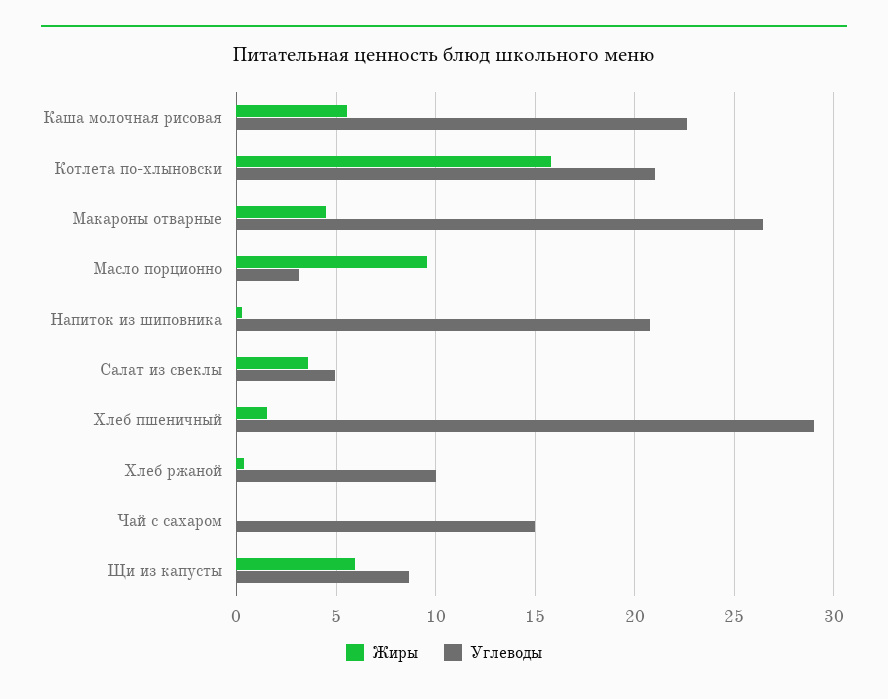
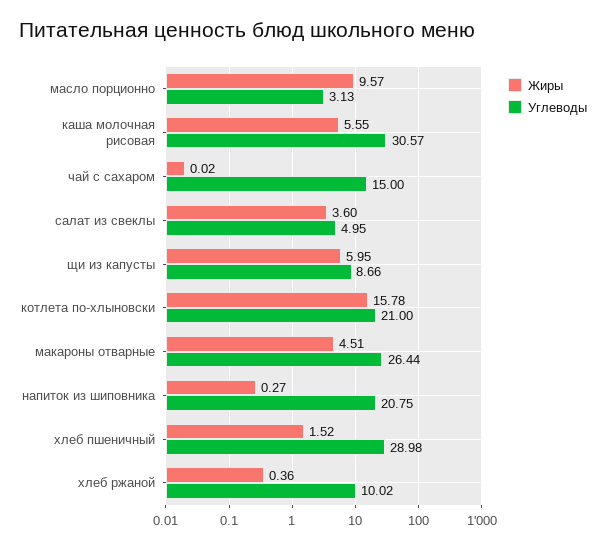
Углеводы, Каша молочная рисовая: 22.5 -> 30.57

